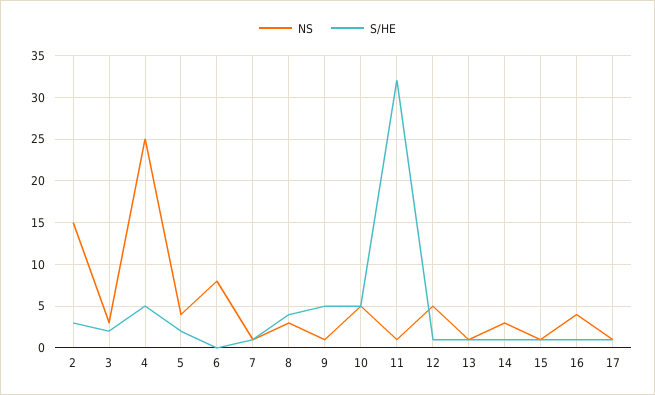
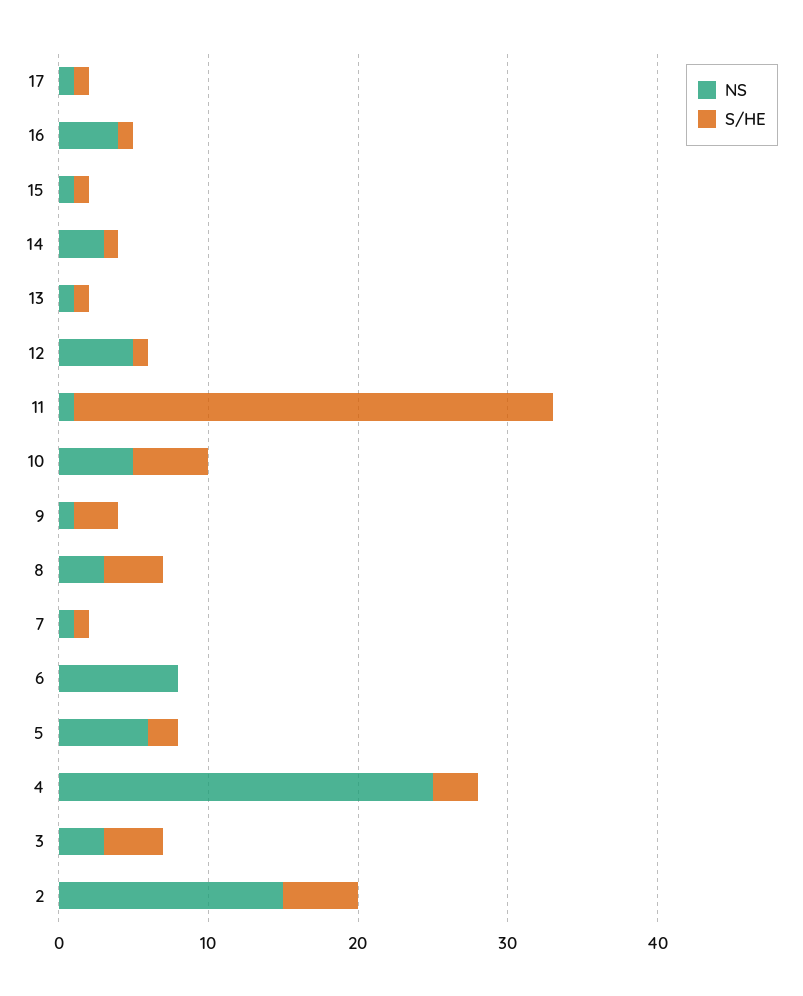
S/HE, 2: 3 -> 5
S/HE, 3: 2 -> 4
S/HE, 4: 5 -> 3
NS, 5: 4 -> 6
S/HE, 9: 5 -> 3

